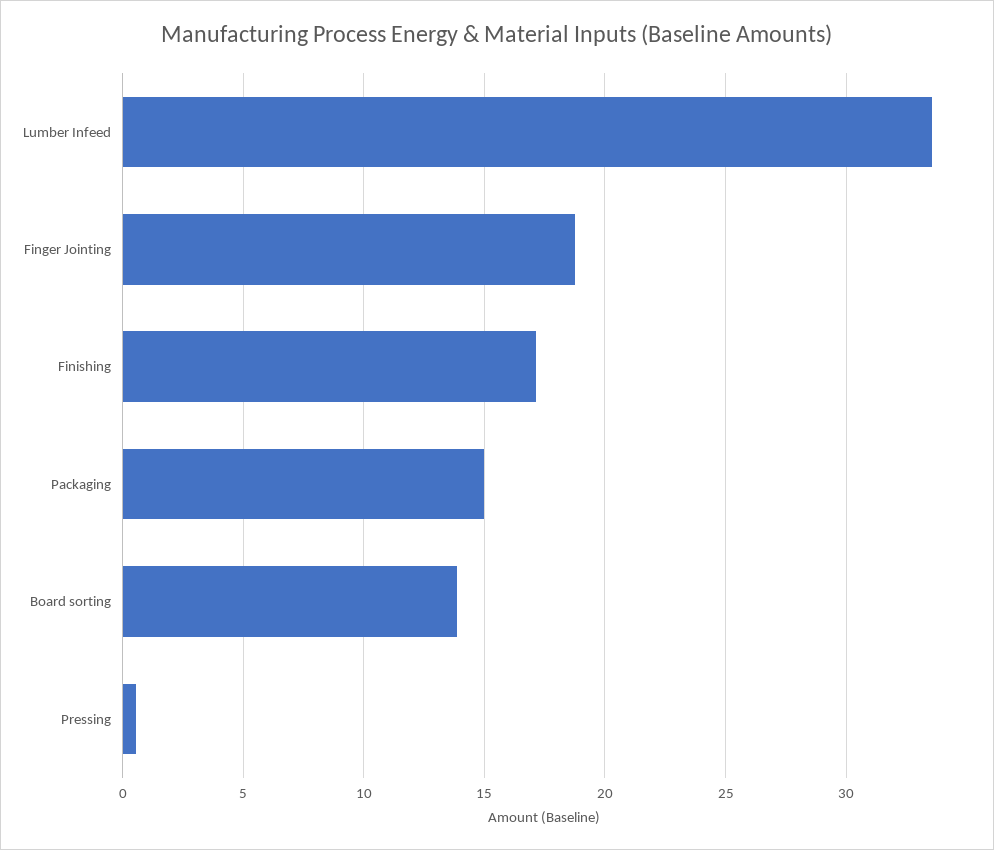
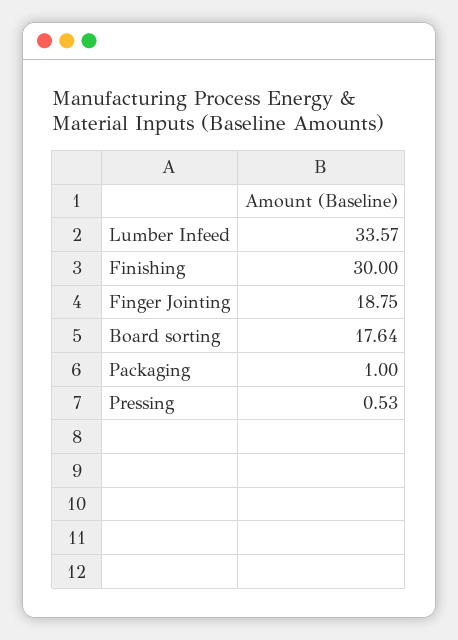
Finishing: 17 -> 30
Packaging: 15 -> 1
Board sorting: 14 -> 17.64

